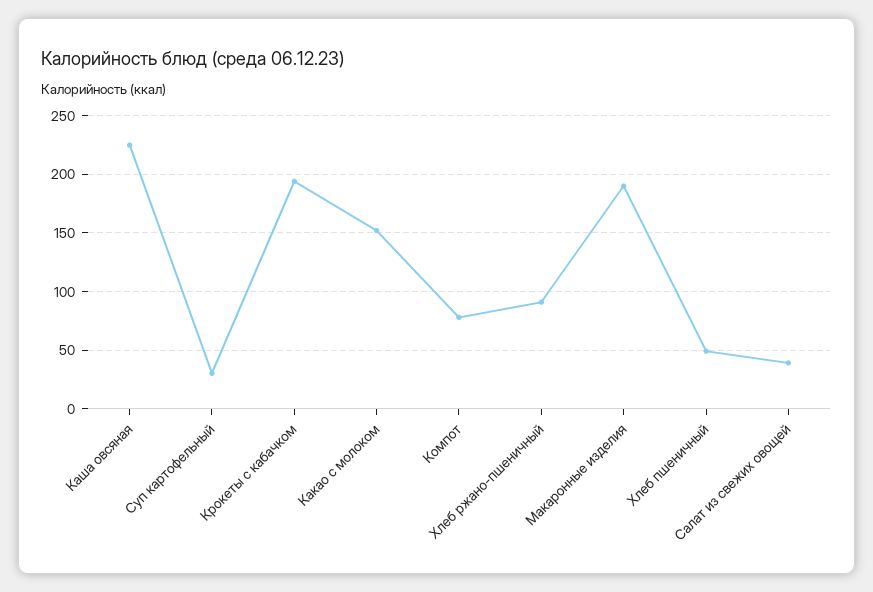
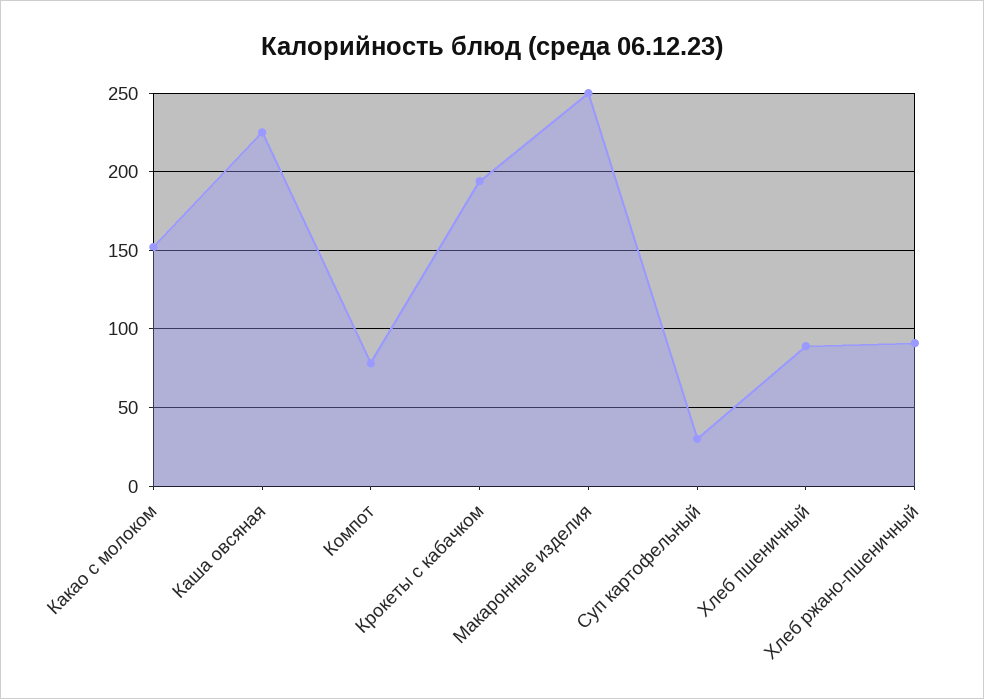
Макаронные изделия: 190 -> 250
Хлеб пшеничный: 50 -> 90
Салат из свежих овощей: 40 -> none

